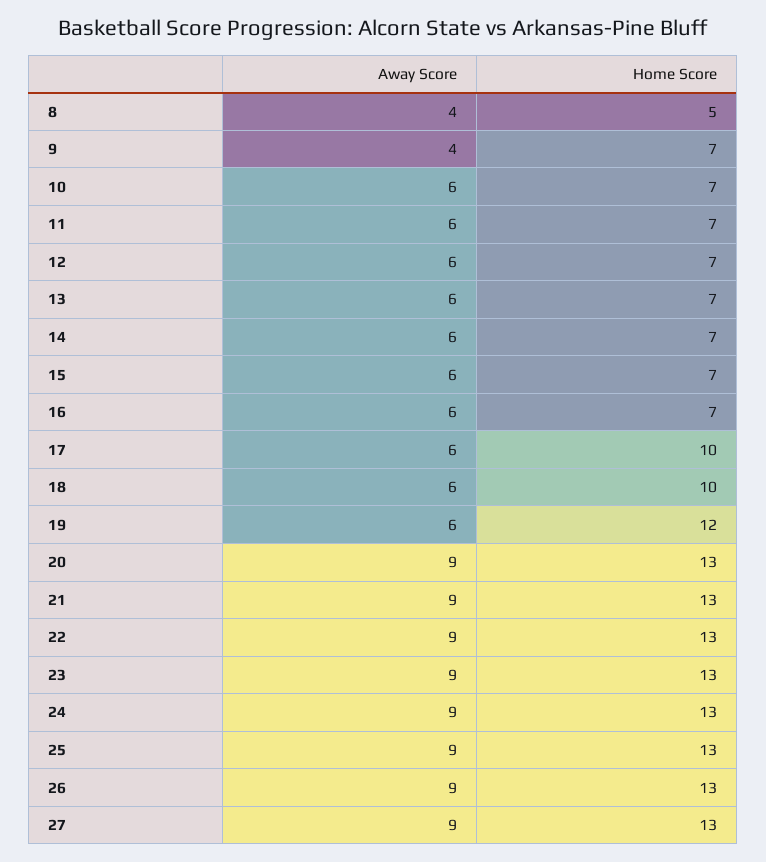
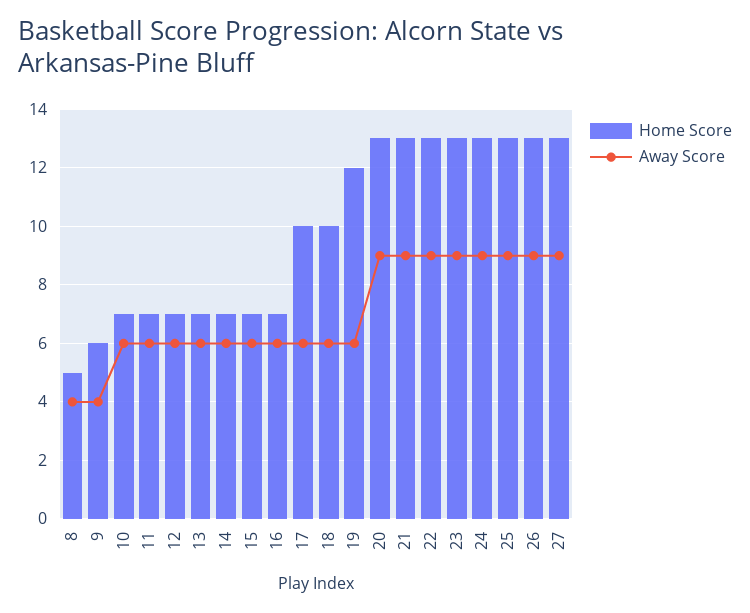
Home Score, 9: 7 -> 6

